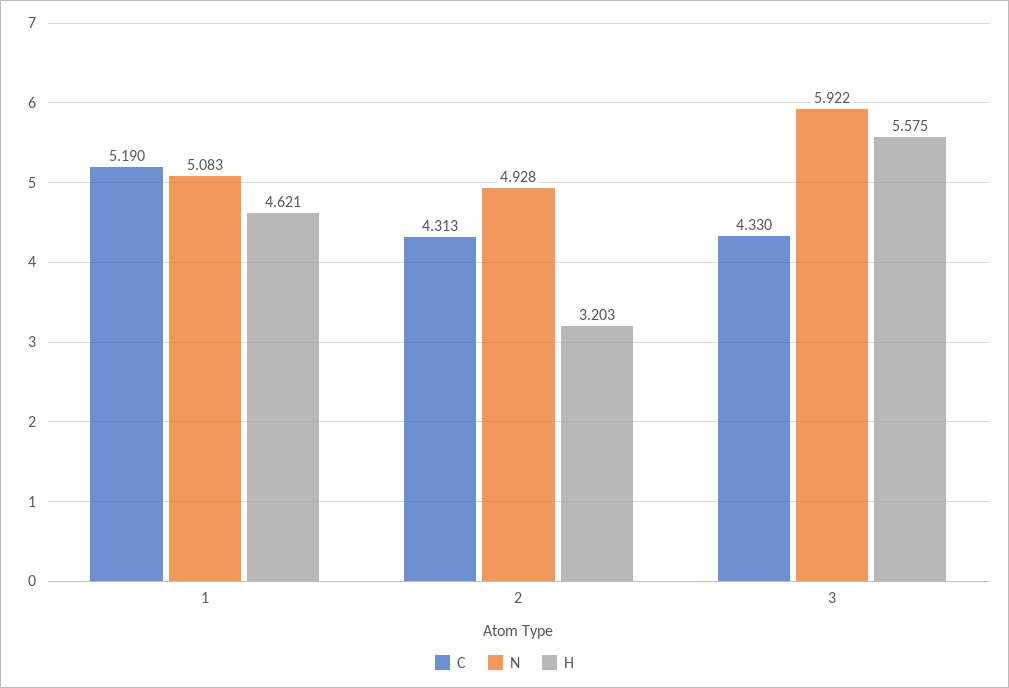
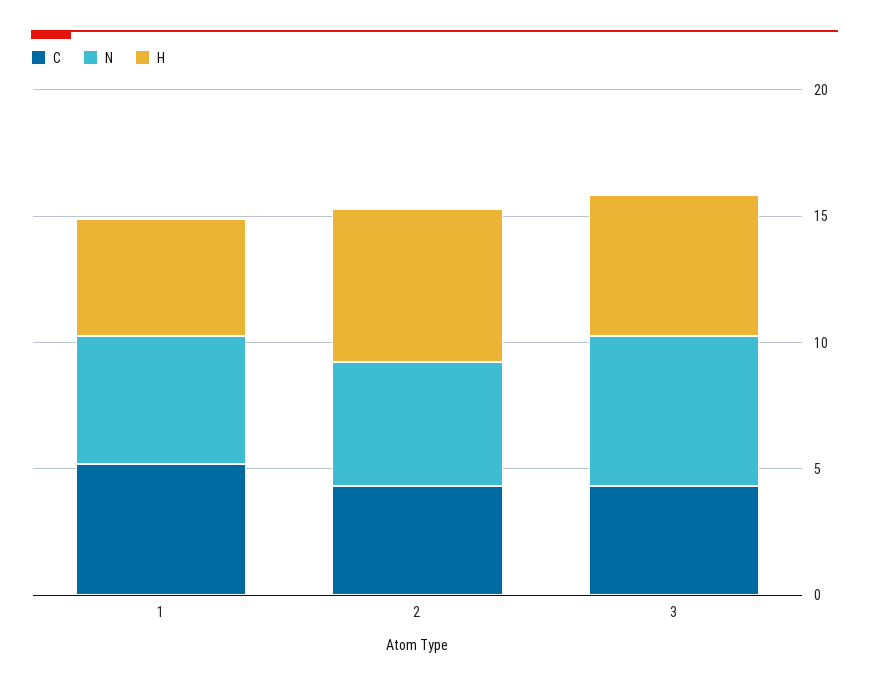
H, 2: 3.203 -> 6

